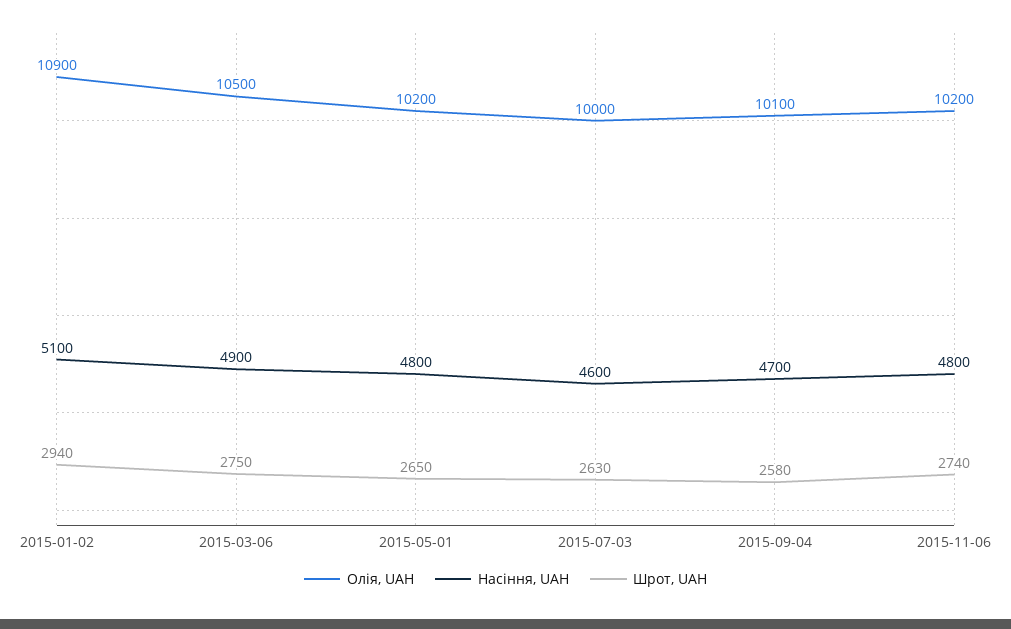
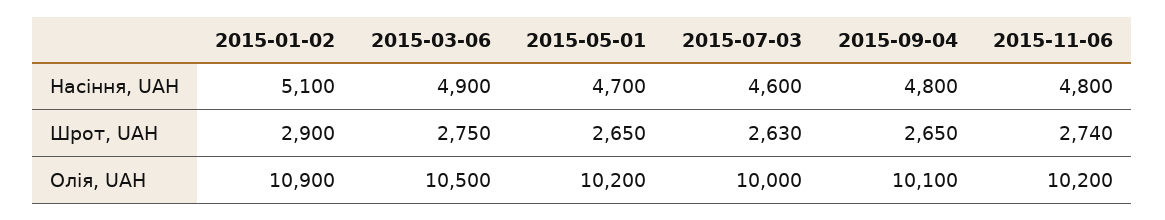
Шрот, UAH, 2015-01-02: 2940 -> 2900
Насіння, UAH, 2015-05-01: 4800 -> 4700
Насіння, UAH, 2015-09-04: 4700 -> 4800
Шрот, UAH, 2015-09-04: 2580 -> 2650

